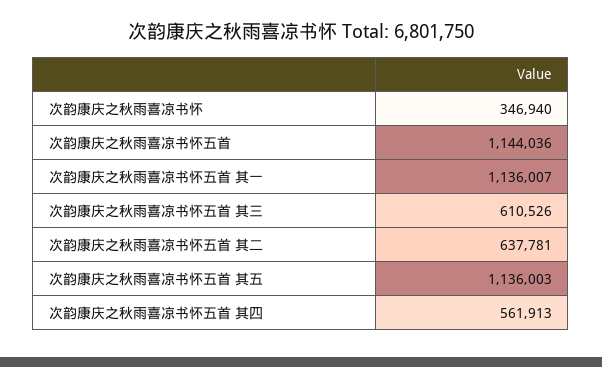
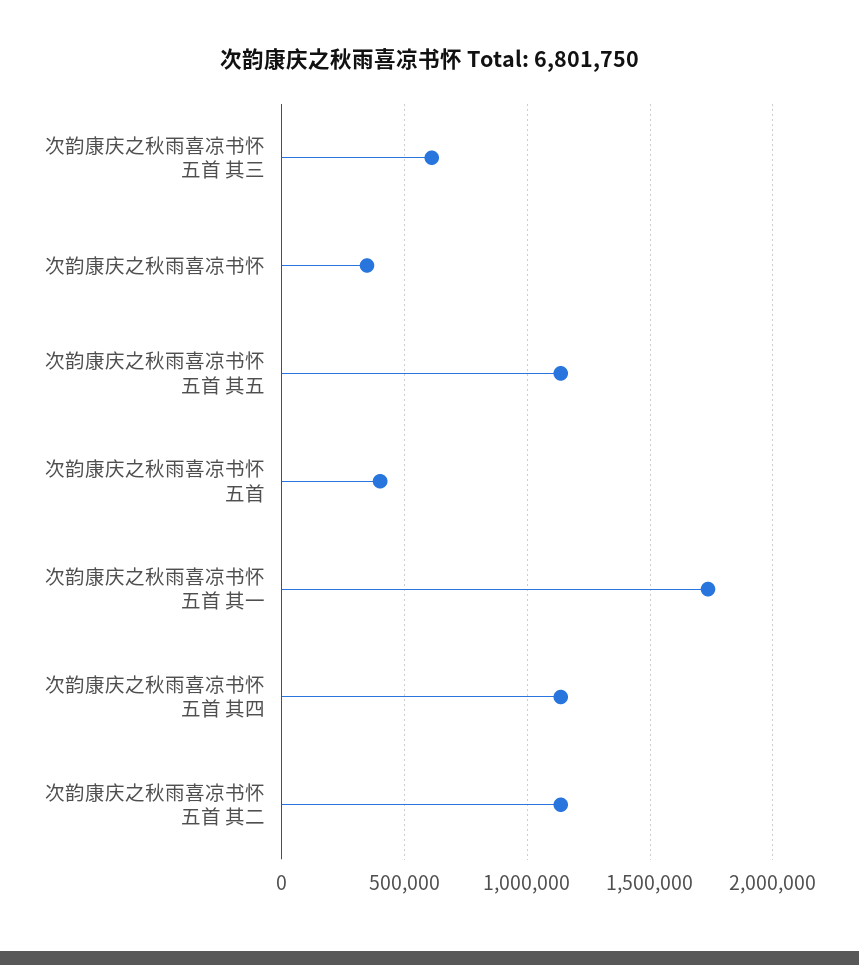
次韵康庆之秋雨喜凉书怀五首: 1144036 -> 400000
次韵康庆之秋雨喜凉书怀五首 其一: 1136007 -> 1750000
次韵康庆之秋雨喜凉书怀五首 其二: 637781 -> 1150000
次韵康庆之秋雨喜凉书怀五首 其四: 561913 -> 1150000

